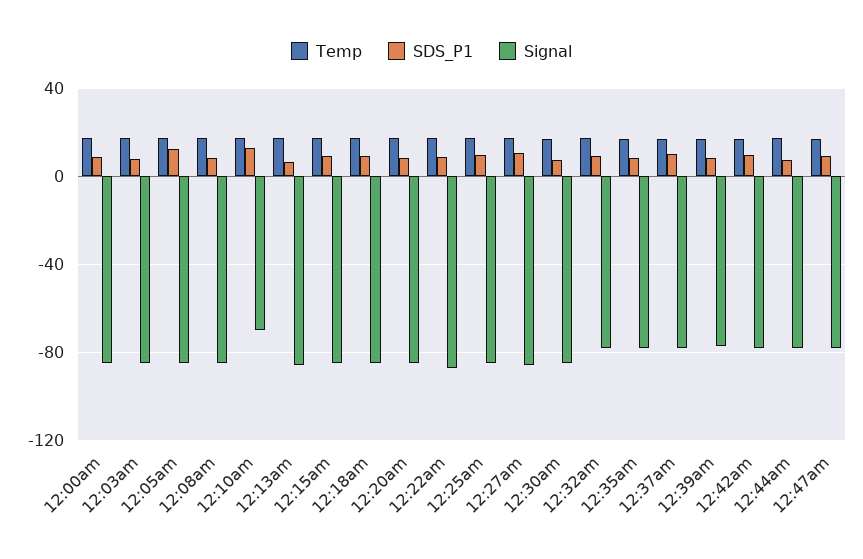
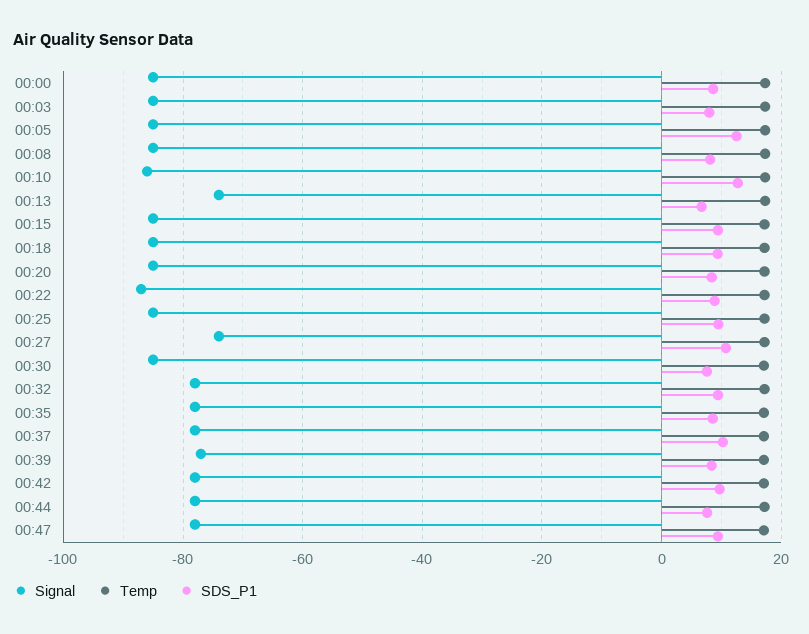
Signal, 12:10am: -70 -> -86
Signal, 12:13am: -85 -> -74
Signal, 12:27am: -85 -> -74

